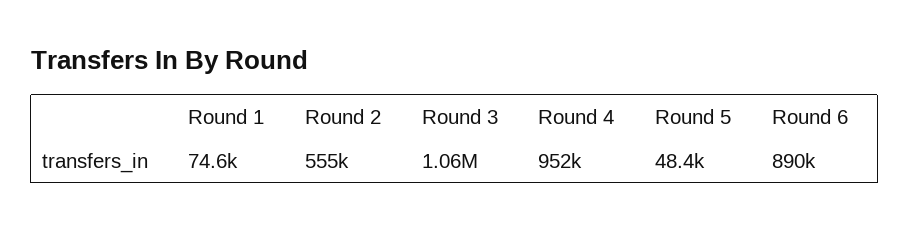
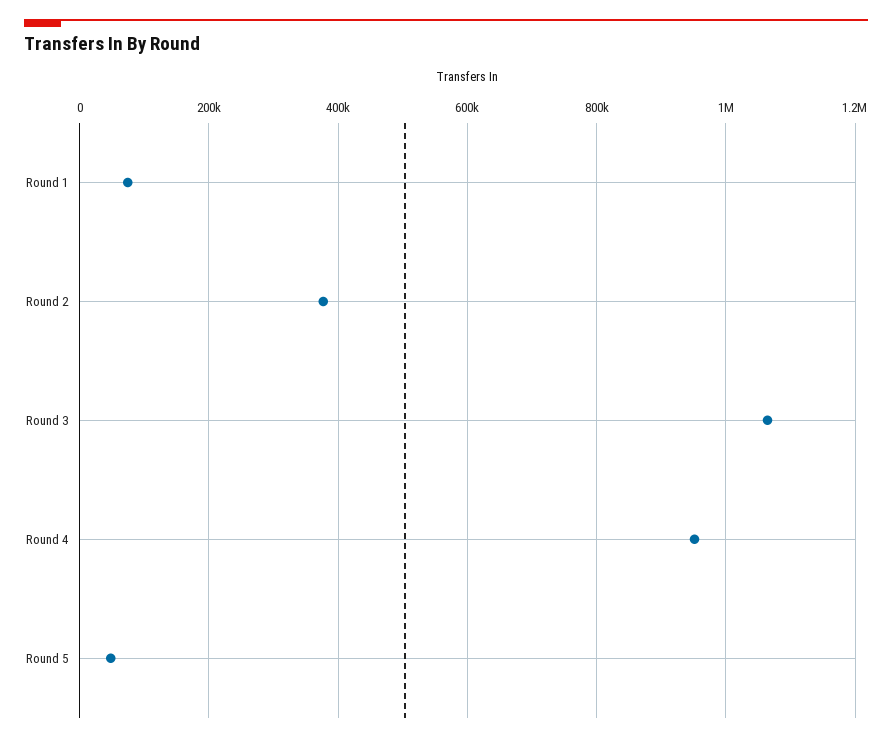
Round 2: 555000 -> 380000
Round 6: 890000 -> none

